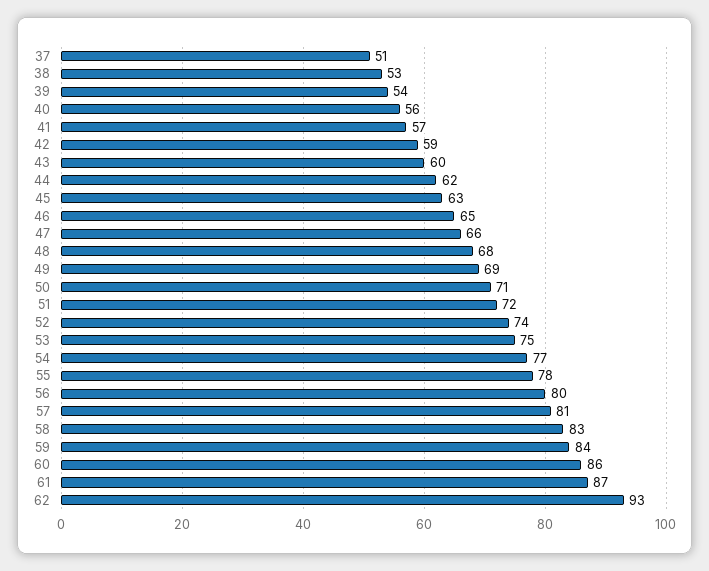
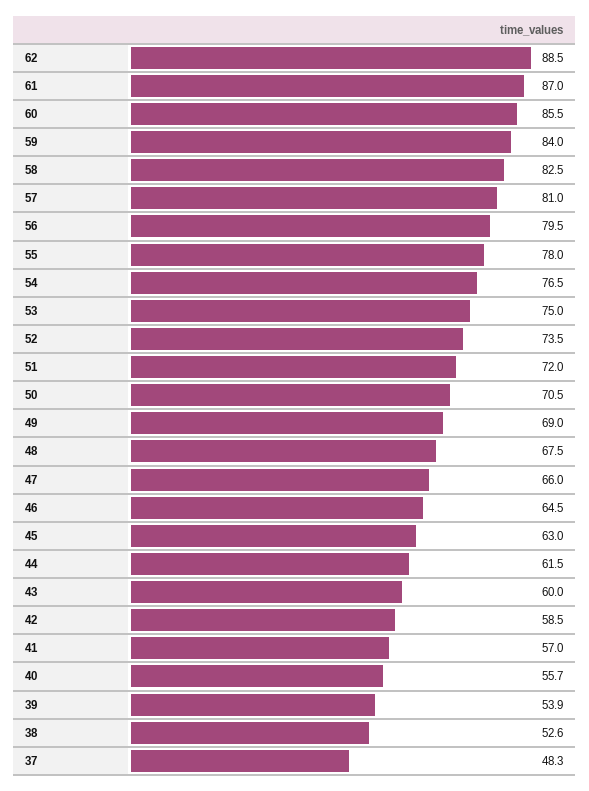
37: 51 -> 48.3
62: 93 -> 88.5

